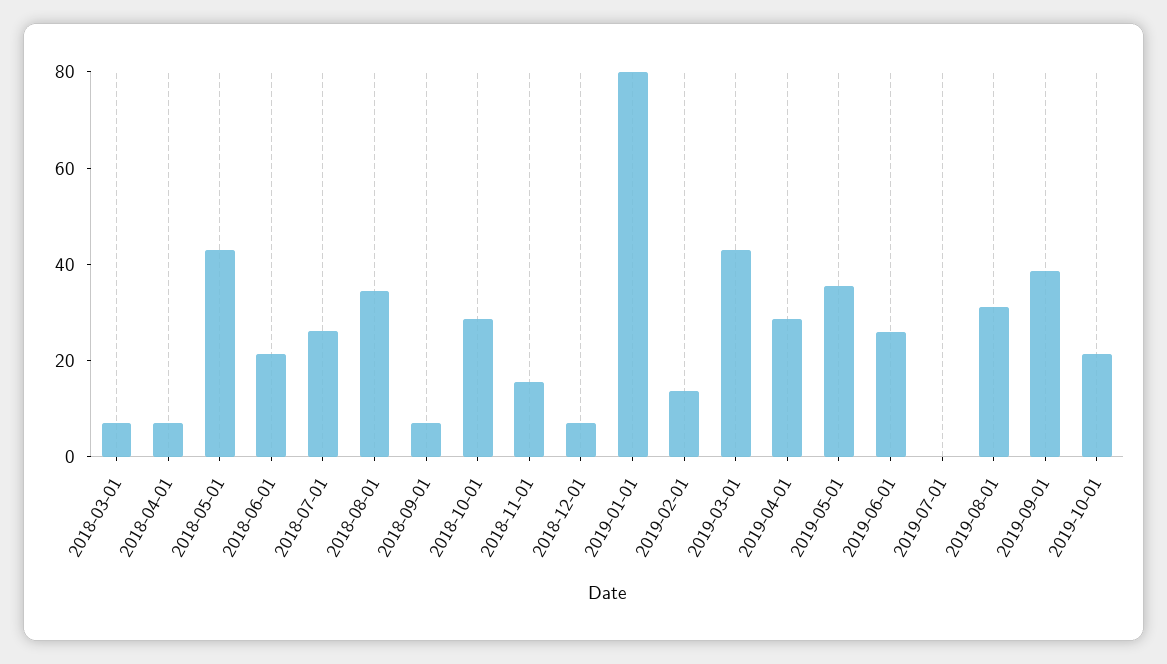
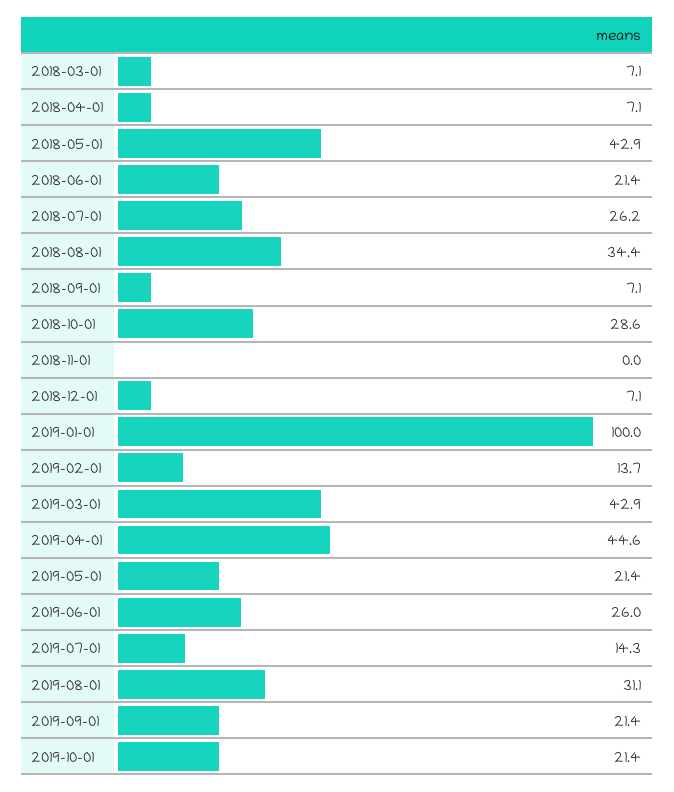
2018-11-01: 15 -> 0
2019-01-01: 80 -> 100
2019-04-01: 30 -> 44.6
2019-05-01: 35 -> 21.4
2019-07-01: 0 -> 14.3
2019-09-01: 40 -> 21.4

